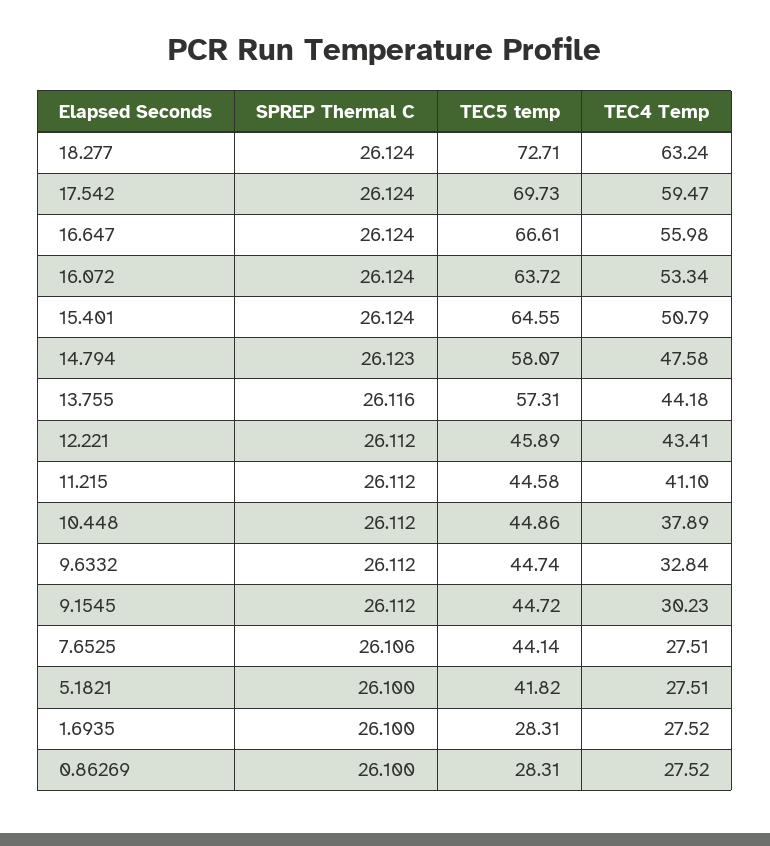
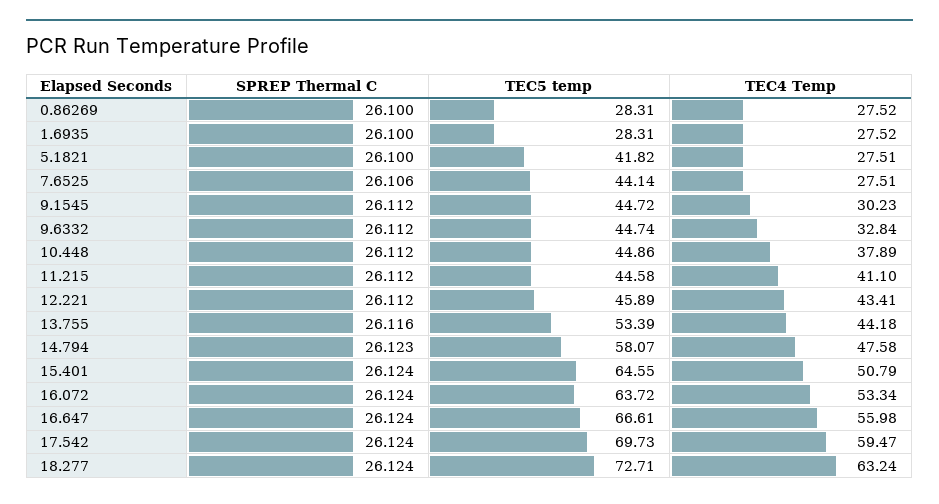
TEC5 temp, 13.755: 57.31 -> 53.39

